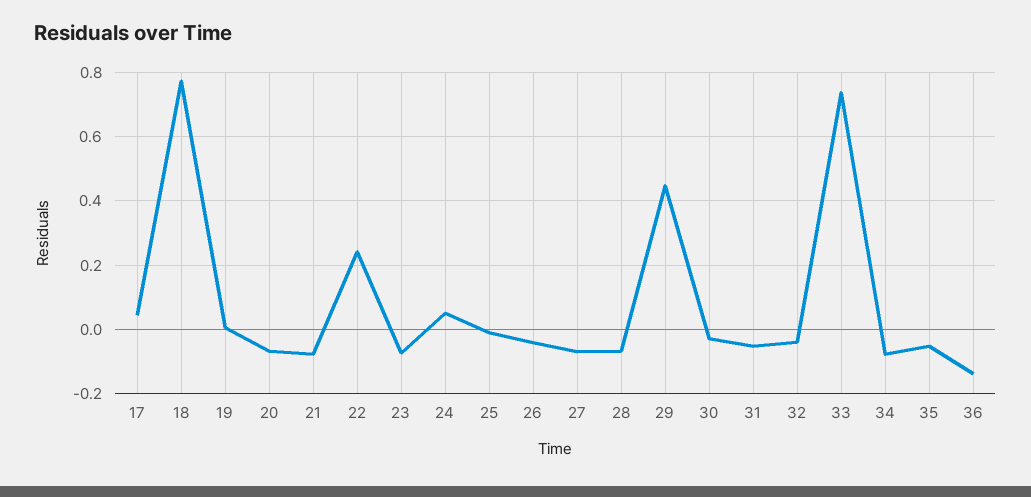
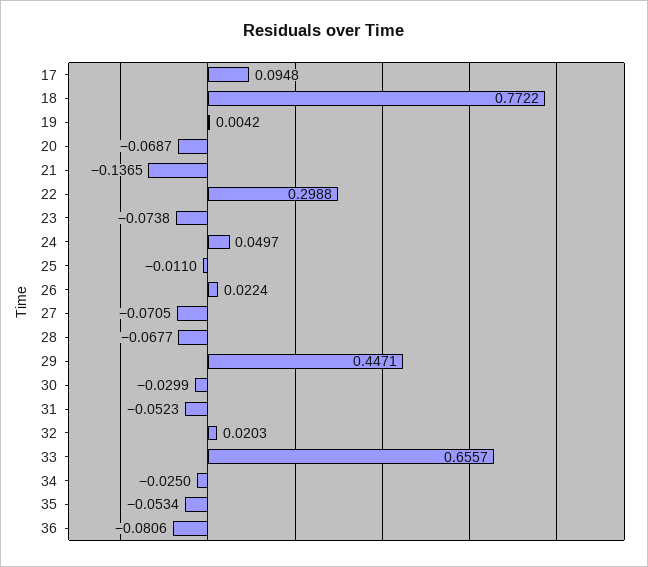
17: 0.04 -> 0.0948
21: -0.08 -> -0.1365
22: 0.24 -> 0.2988
26: -0.04 -> 0.0224
32: -0.04 -> 0.0203
33: 0.74 -> 0.6557
34: -0.08 -> -0.025
36: -0.14 -> -0.0806

